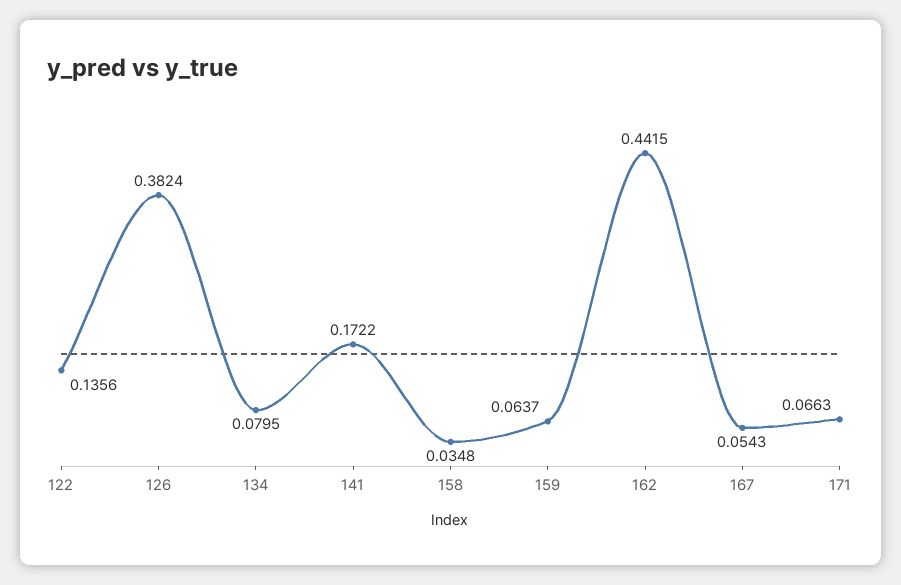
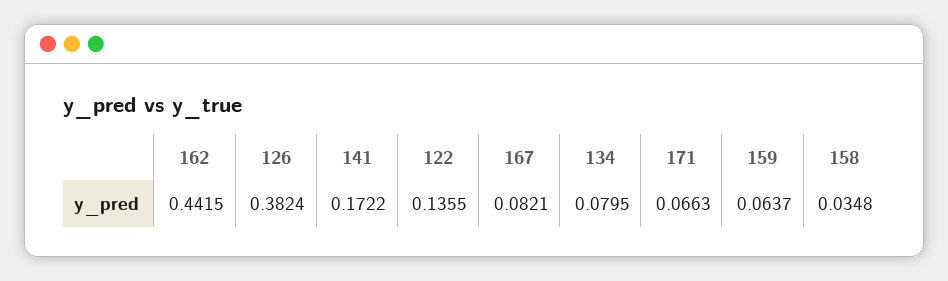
122: 0.1356 -> 0.1355
167: 0.0543 -> 0.0821

